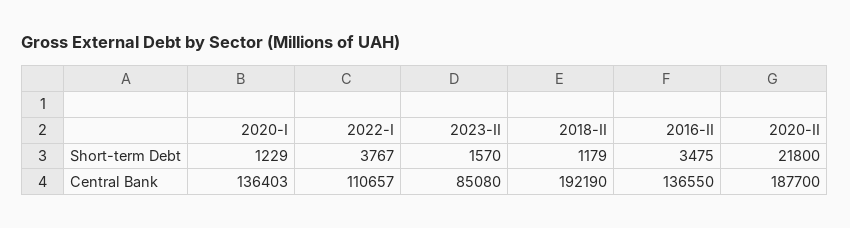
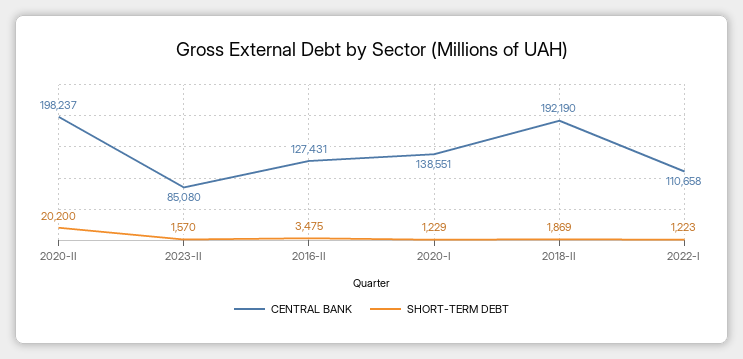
Short-term Debt, 2022-I: 3767 -> 1223
Short-term Debt, 2018-II: 1179 -> 1869
Short-term Debt, 2020-II: 21800 -> 20200
Central Bank, 2020-I: 136403 -> 138551
Central Bank, 2022-I: 110657 -> 110658
Central Bank, 2016-II: 136550 -> 127431
Central Bank, 2020-II: 187700 -> 198237

